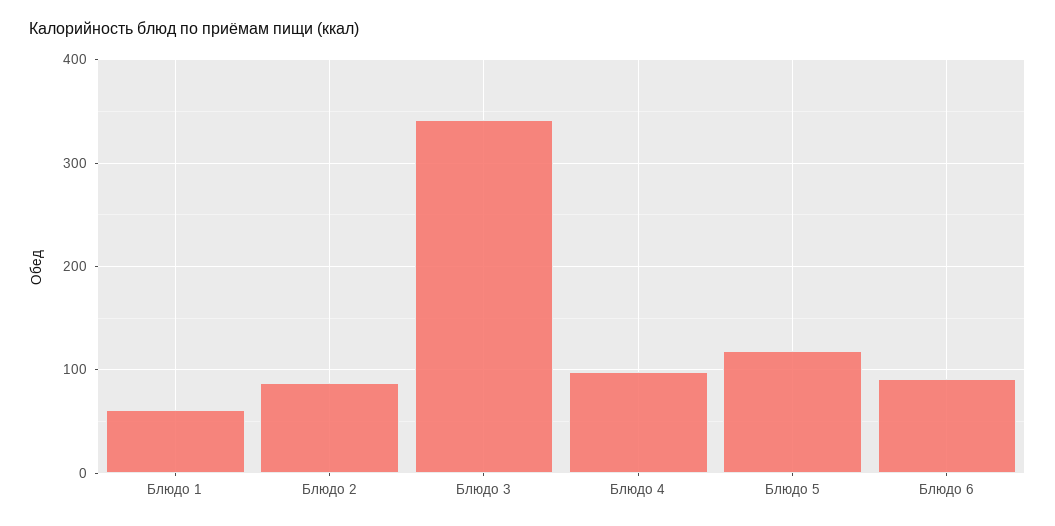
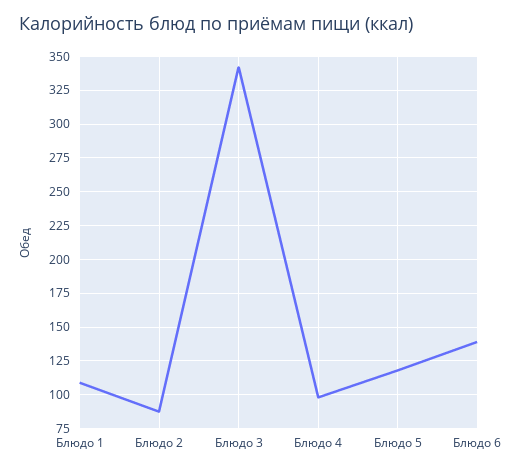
Блюдо 1: 60 -> 110
Блюдо 6: 90 -> 140

